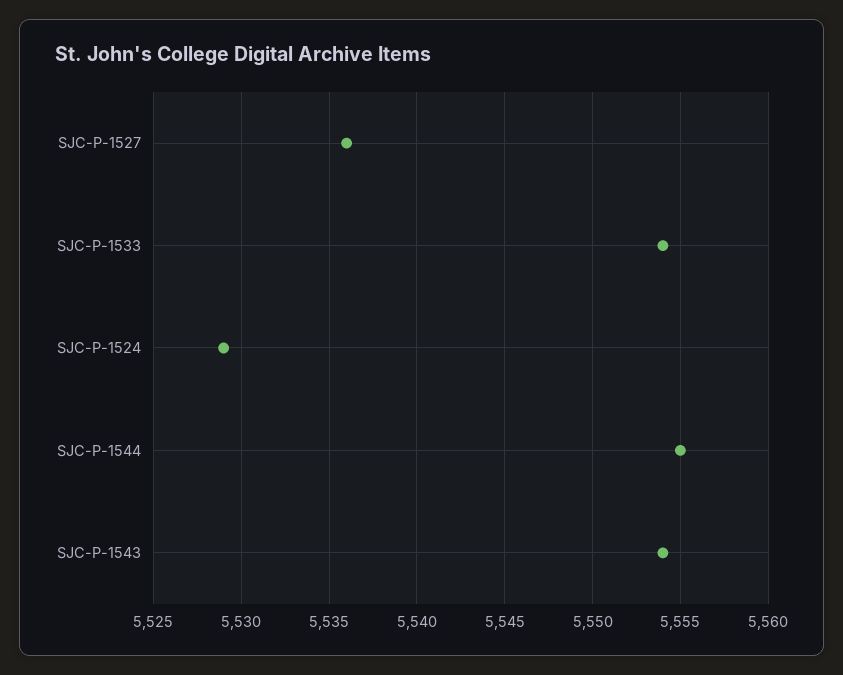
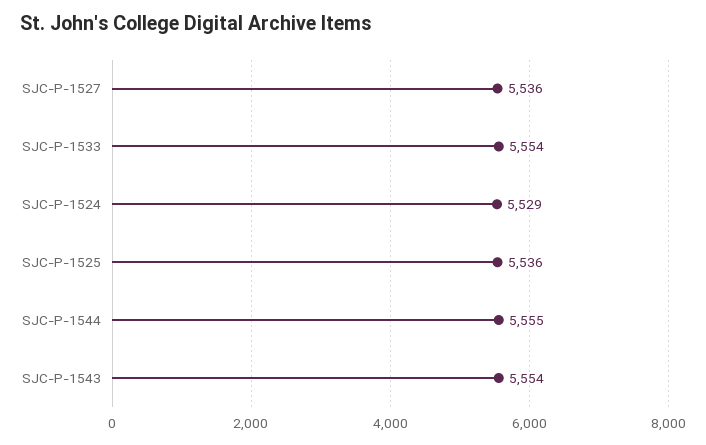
SJC-P-1525: none -> 5536

